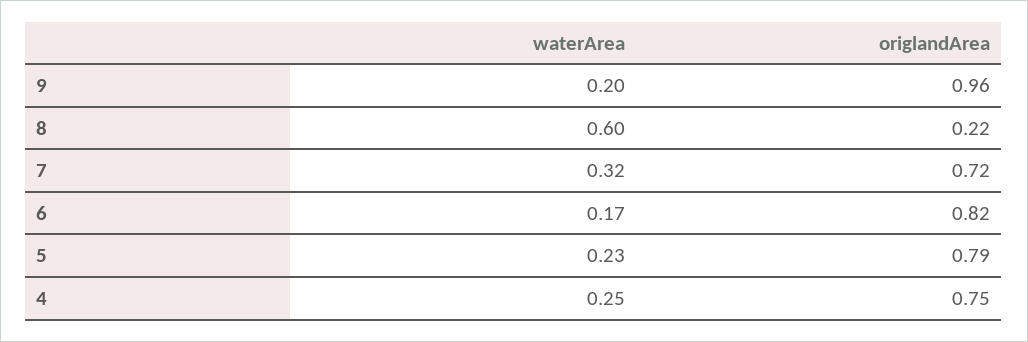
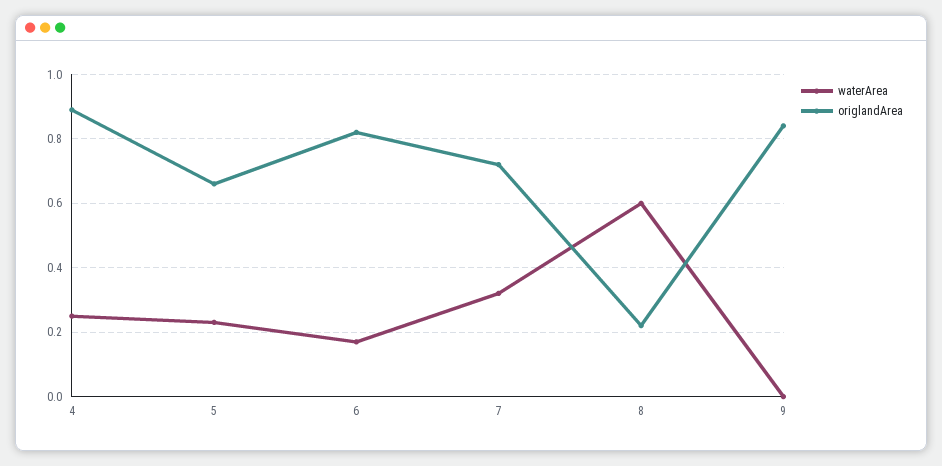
waterArea, 9: 0.2 -> 0
origlandArea, 9: 0.96 -> 0.85
origlandArea, 5: 0.79 -> 0.65
origlandArea, 4: 0.75 -> 0.9

